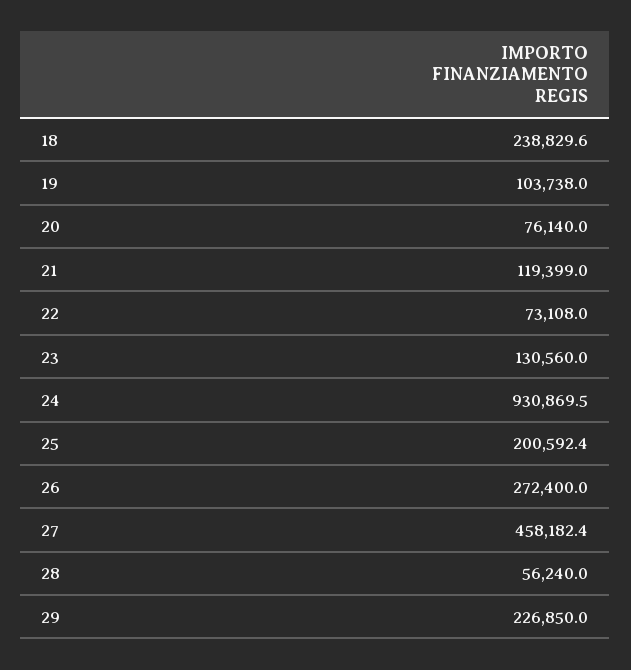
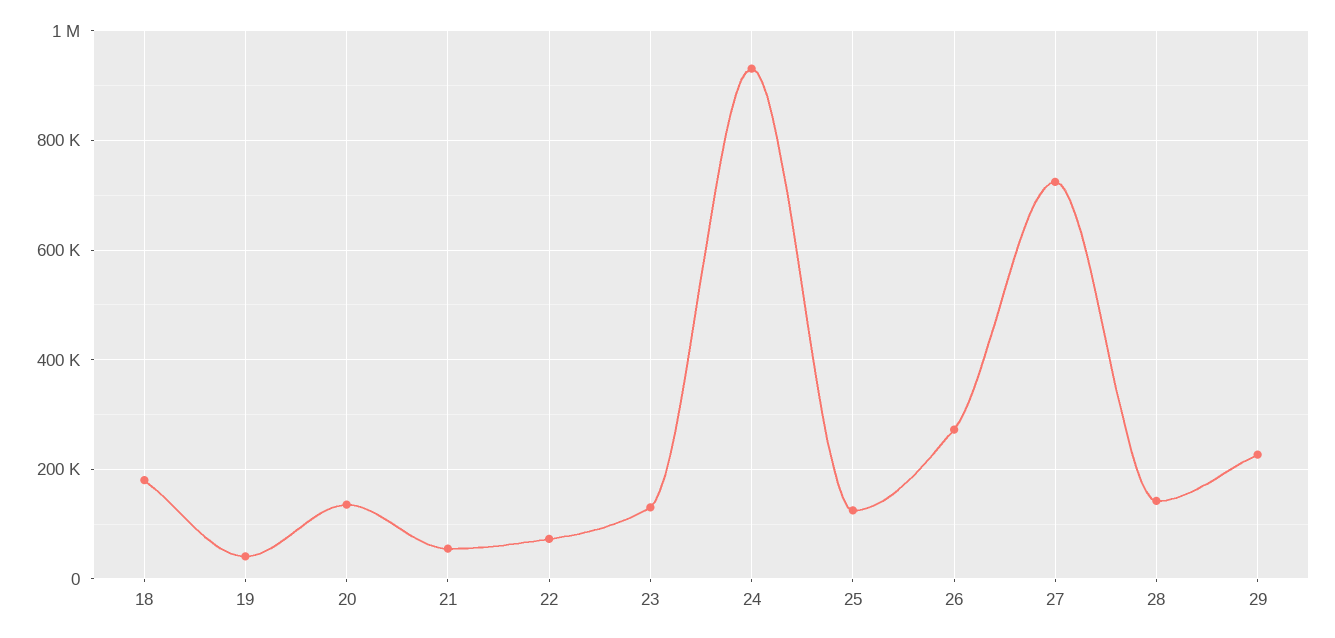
18: 238829.6 -> 180000
19: 103738 -> 40000
20: 76140 -> 140000
21: 119399 -> 60000
25: 200592.4 -> 120000
27: 458182.4 -> 720000
28: 56240 -> 140000

